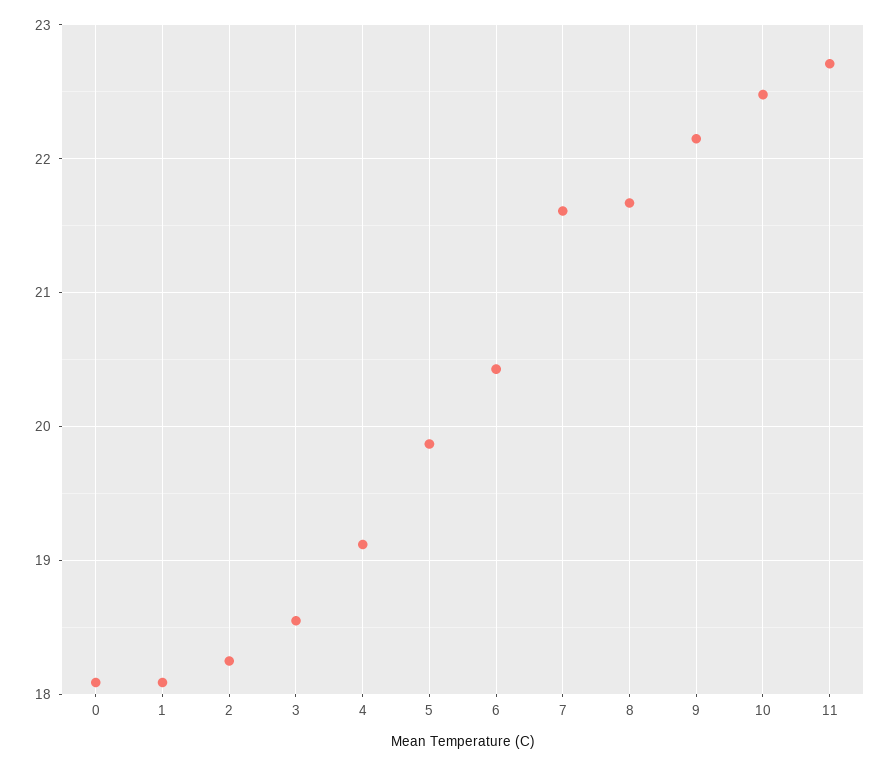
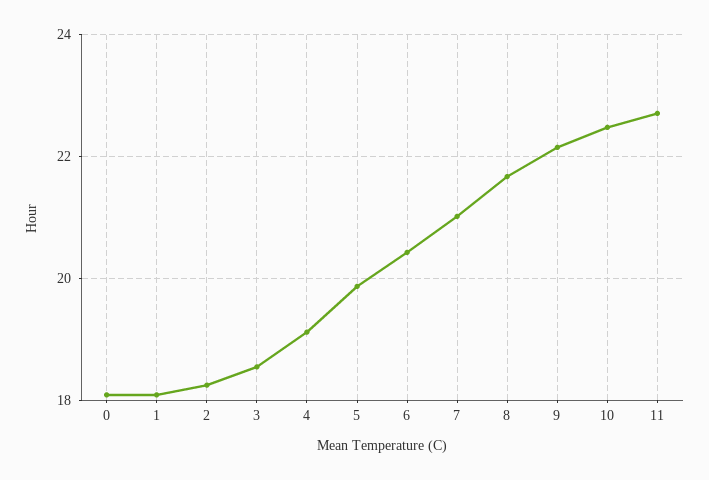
7: 21.6 -> 21

